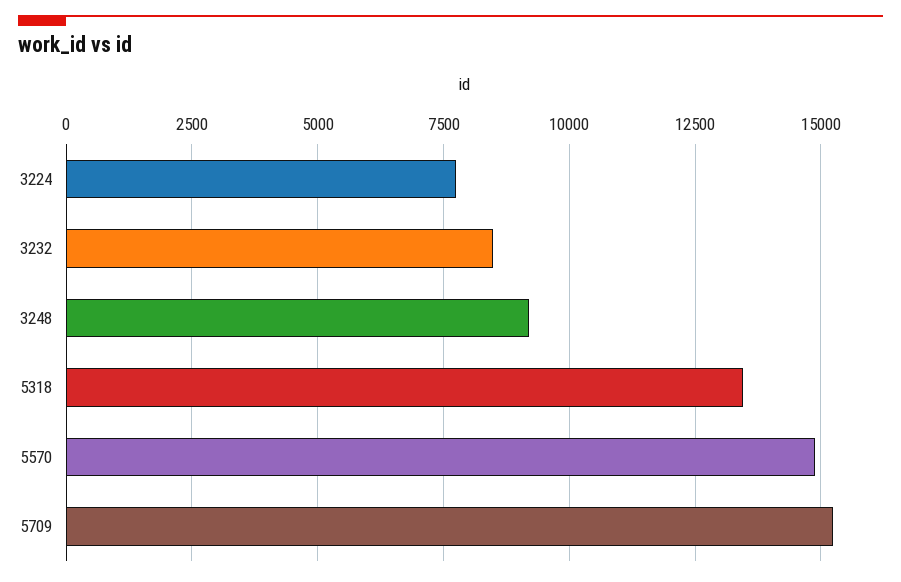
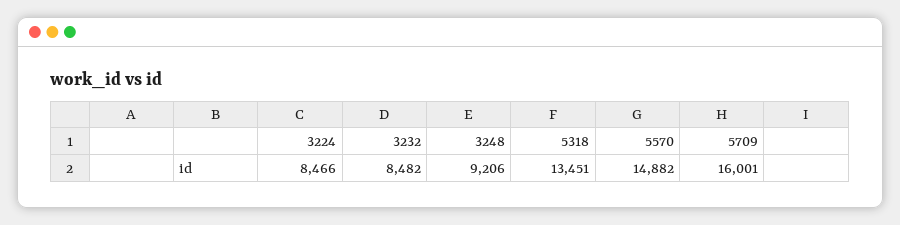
3224: 7750 -> 8466
5709: 15250 -> 16001

